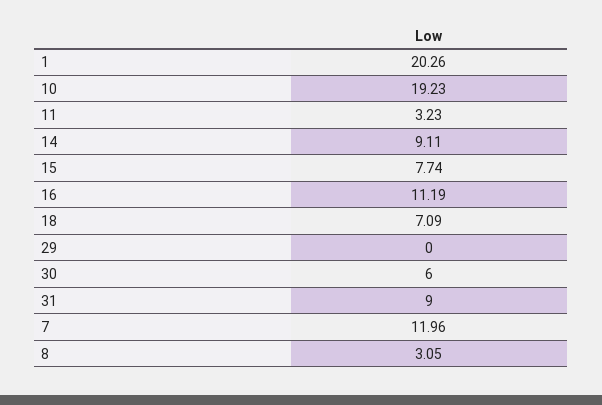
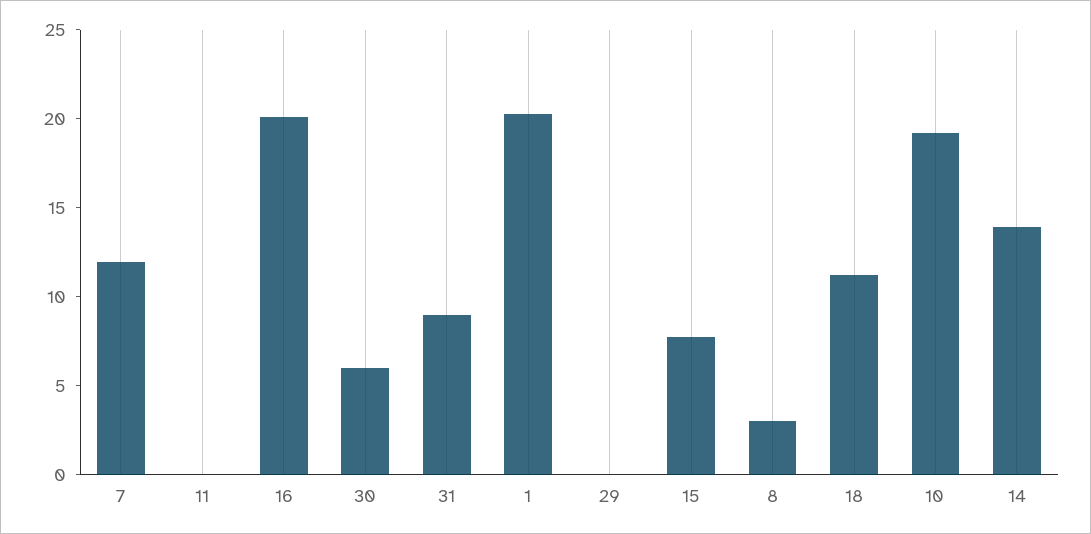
11: 3.23 -> 0
14: 9.11 -> 14
16: 11.19 -> 20
18: 7.09 -> 11

